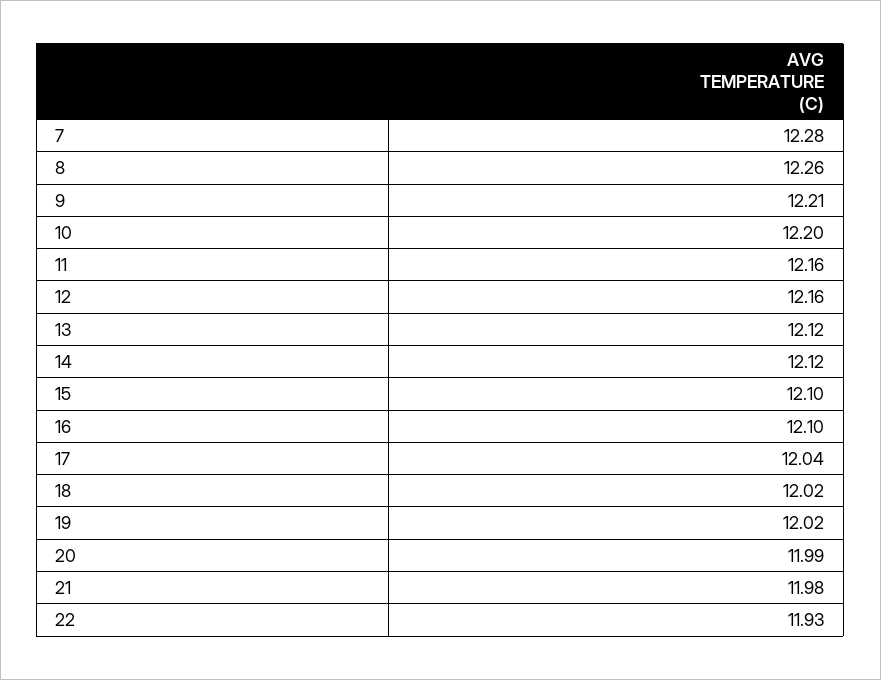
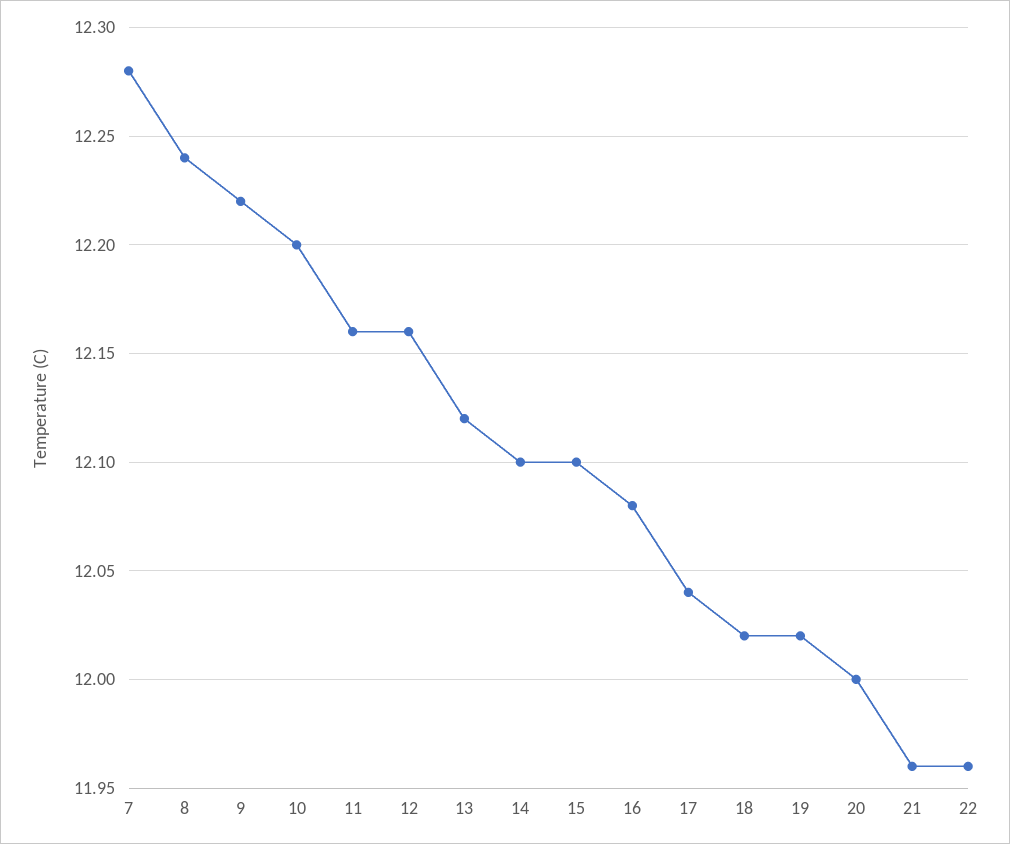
8: 12.26 -> 12.24
9: 12.21 -> 12.22
14: 12.12 -> 12.1
16: 12.1 -> 12.08
20: 11.99 -> 12
21: 11.98 -> 11.96
22: 11.93 -> 11.96

